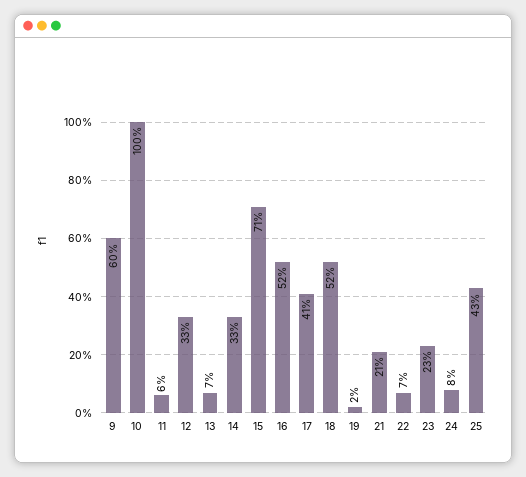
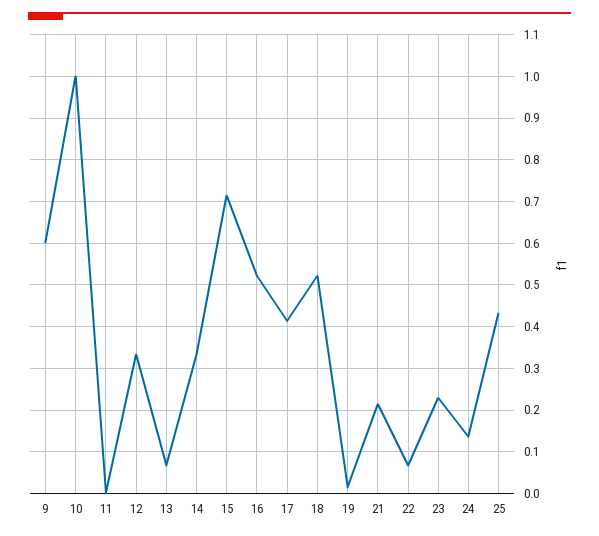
11: 0.06 -> 0
24: 0.08 -> 0.14

